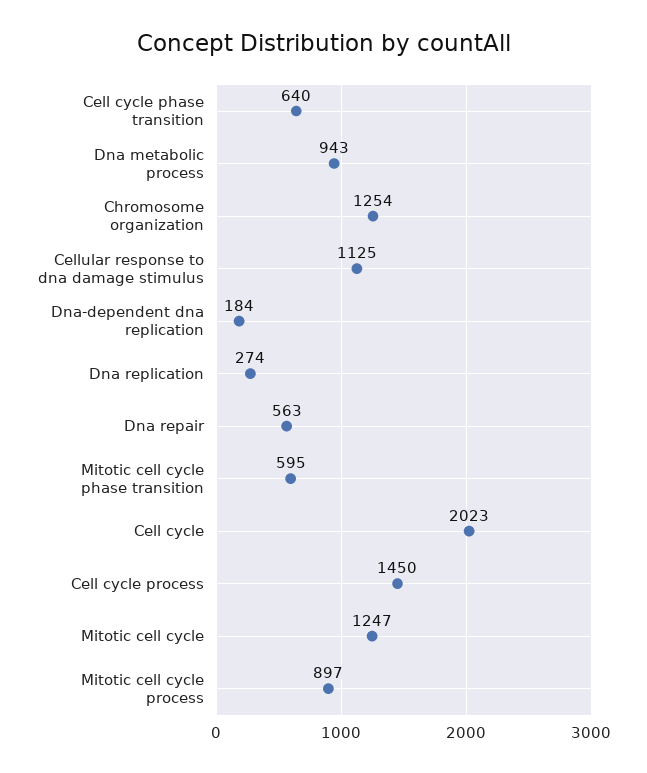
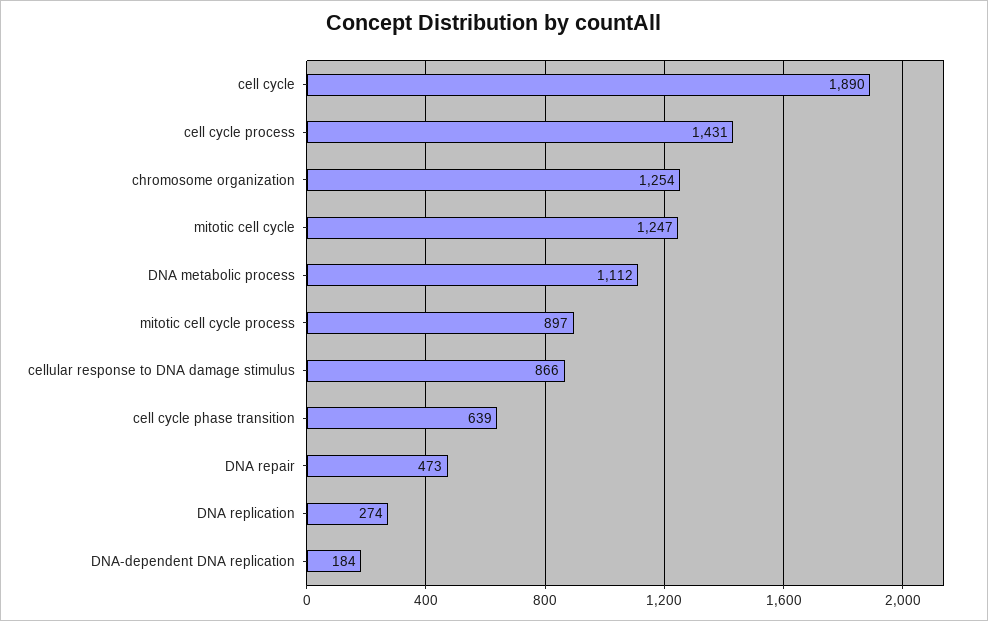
Cell cycle phase transition: 640 -> 639
Dna metabolic process: 943 -> 1112
Cellular response to dna damage stimulus: 1125 -> 866
Dna repair: 563 -> 473
Mitotic cell cycle phase transition: 595 -> none
Cell cycle: 2023 -> 1890
Cell cycle process: 1450 -> 1431

